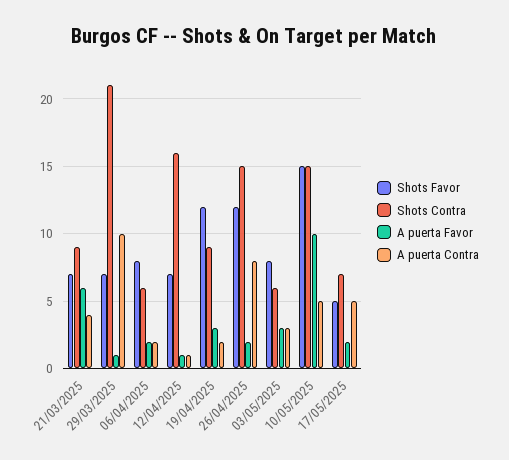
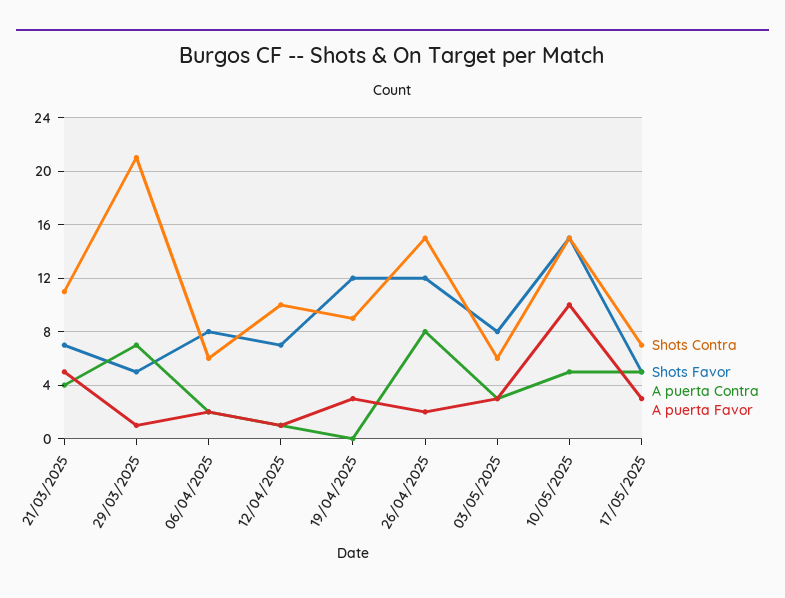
Shots Contra, 21/03/2025: 9 -> 11
A puerta Favor, 21/03/2025: 6 -> 5
Shots Favor, 29/03/2025: 7 -> 5
A puerta Contra, 29/03/2025: 10 -> 7
Shots Contra, 12/04/2025: 16 -> 10
A puerta Contra, 19/04/2025: 2 -> 0
A puerta Favor, 17/05/2025: 2 -> 3

